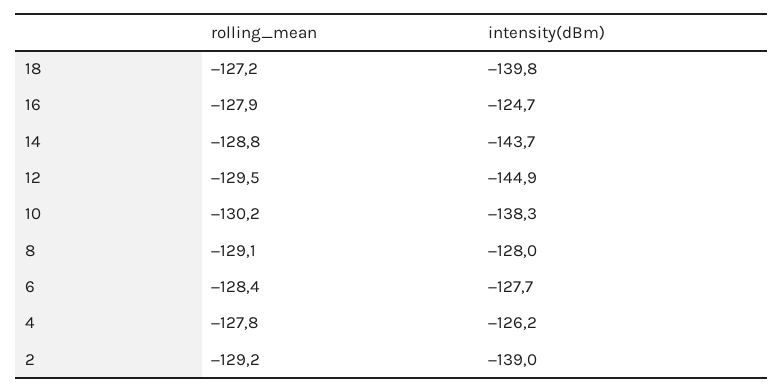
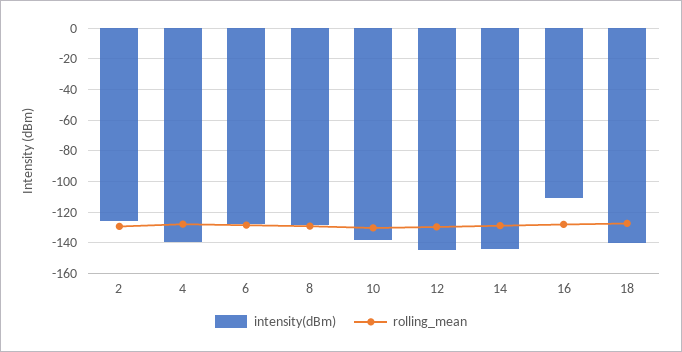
intensity(dBm), 16: -124.7 -> -110
intensity(dBm), 4: -126.2 -> -140
intensity(dBm), 2: -139 -> -125

